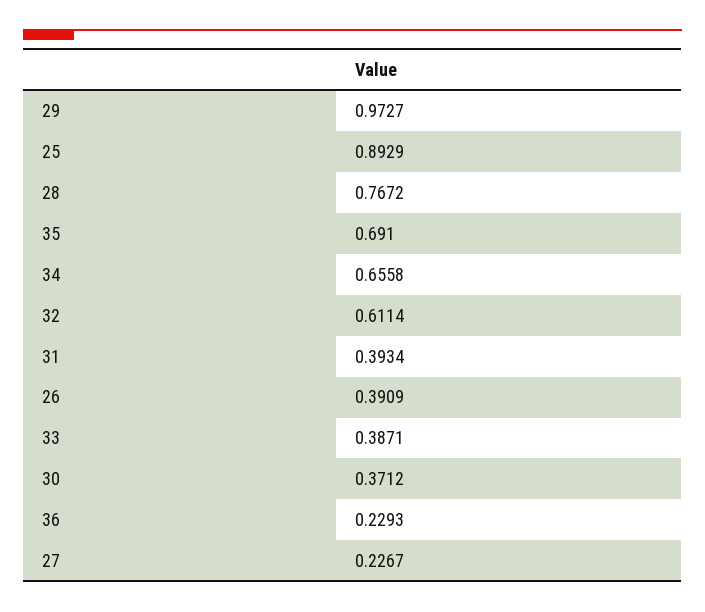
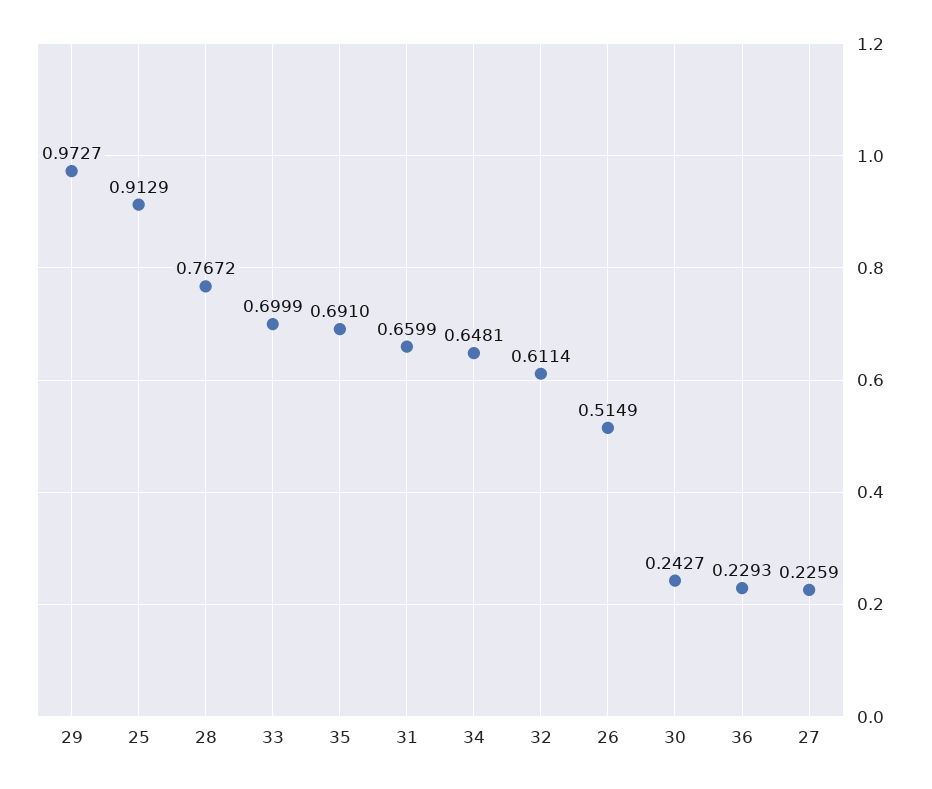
25: 0.8929 -> 0.9129
34: 0.6558 -> 0.6481
31: 0.3934 -> 0.6599
26: 0.3909 -> 0.5149
33: 0.3871 -> 0.6999
30: 0.3712 -> 0.2427
27: 0.2267 -> 0.2259

